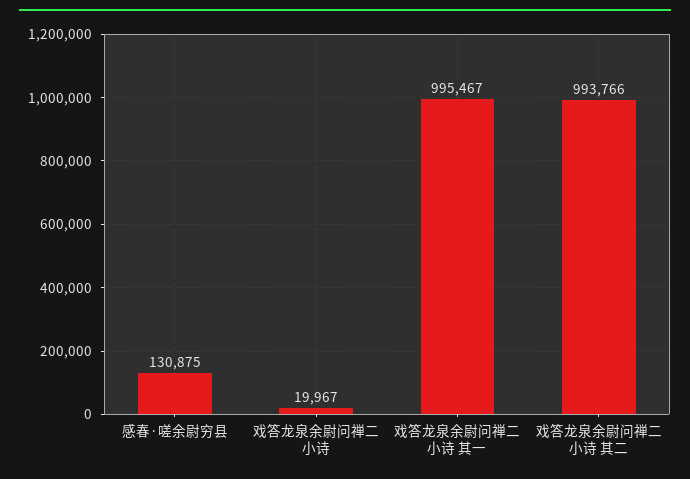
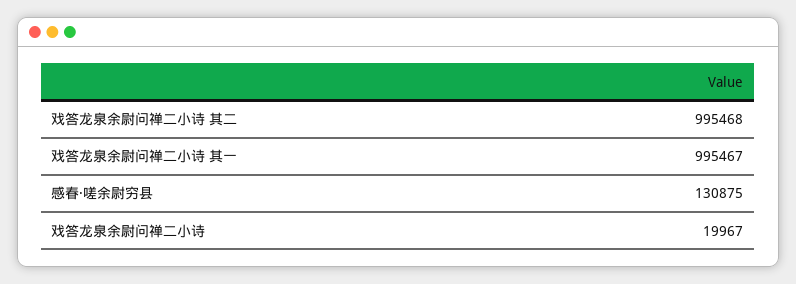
戏答龙泉余尉问禅二小诗 其二: 993766 -> 995468

